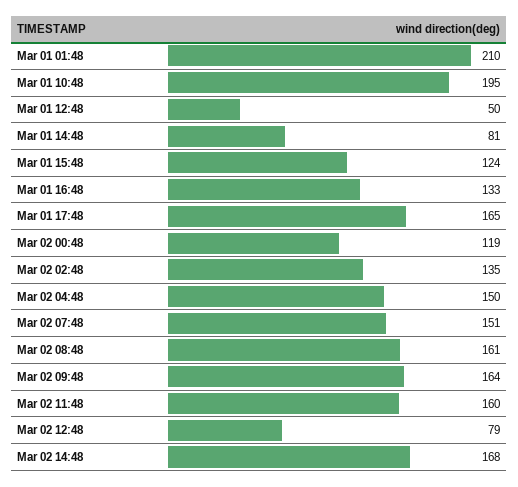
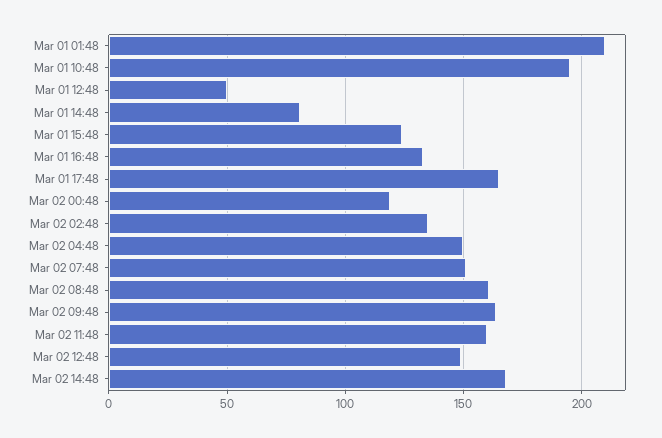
Mar 02 12:48: 79 -> 150

